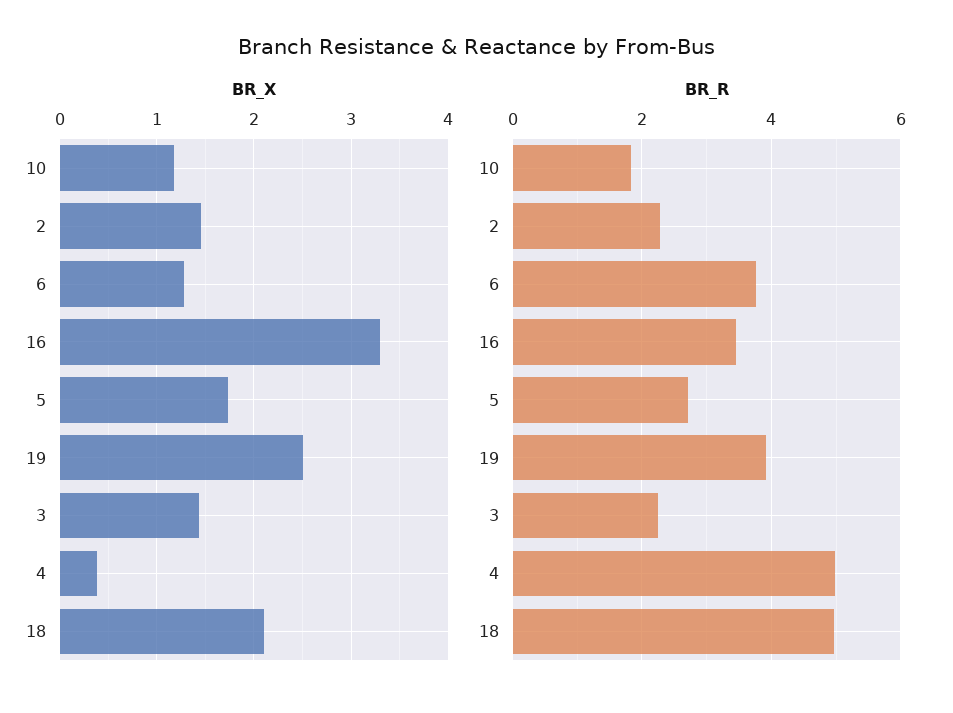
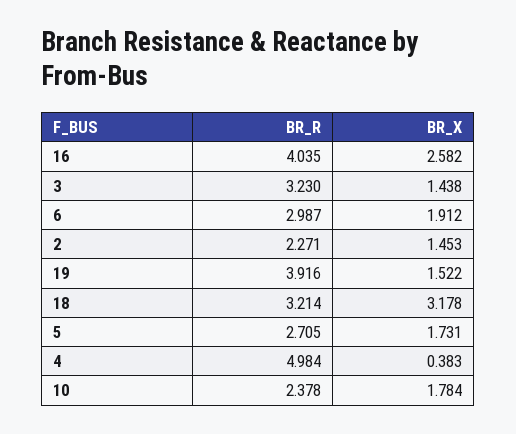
BR_X, 10: 1.2 -> 1.784
BR_X, 6: 1.3 -> 1.912
BR_X, 16: 3.3 -> 2.582
BR_X, 19: 2.5 -> 1.522
BR_X, 18: 2.1 -> 3.178
BR_R, 10: 1.8 -> 2.378
BR_R, 6: 3.8 -> 2.987
BR_R, 16: 3.4 -> 4.035
BR_R, 3: 2.2 -> 3.23
BR_R, 18: 5 -> 3.214

